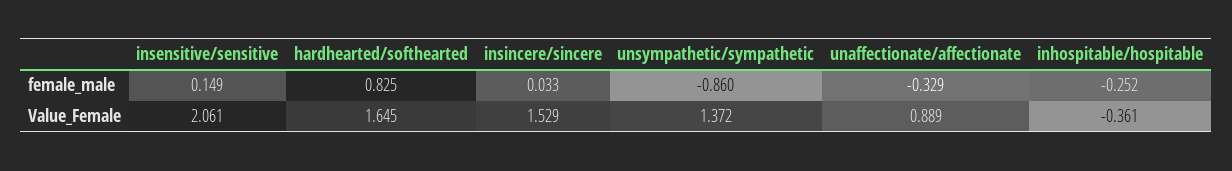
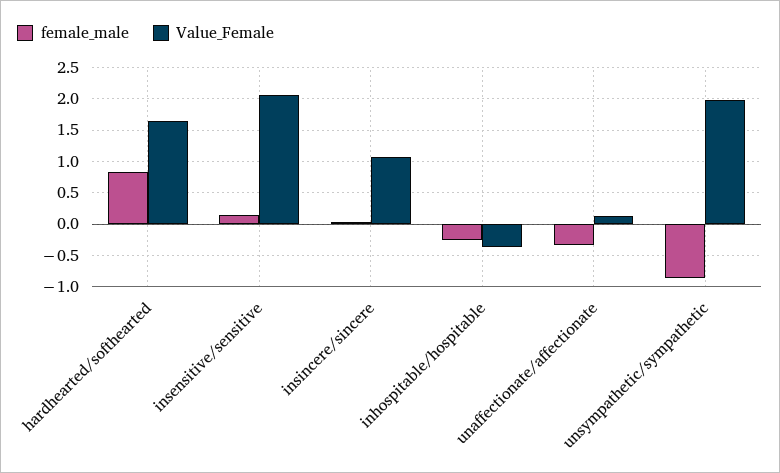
Value_Female, insincere/sincere: 1.529 -> 1.1
Value_Female, unsympathetic/sympathetic: 1.372 -> 2
Value_Female, unaffectionate/affectionate: 0.889 -> 0.1

